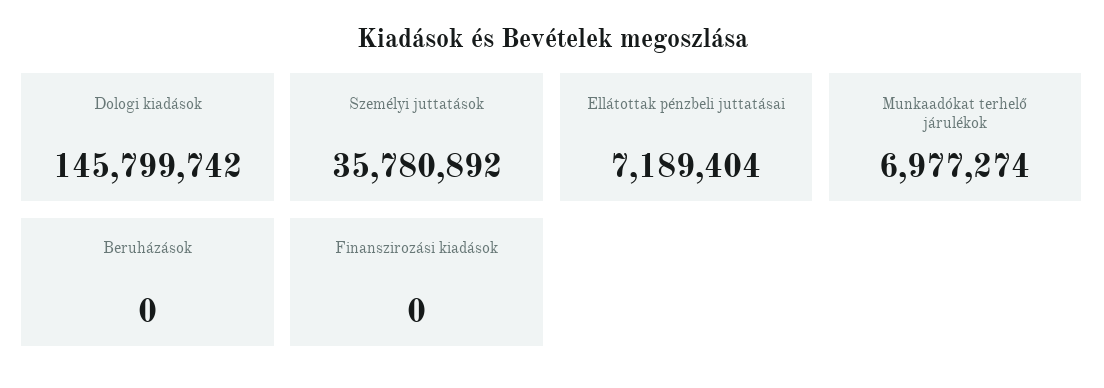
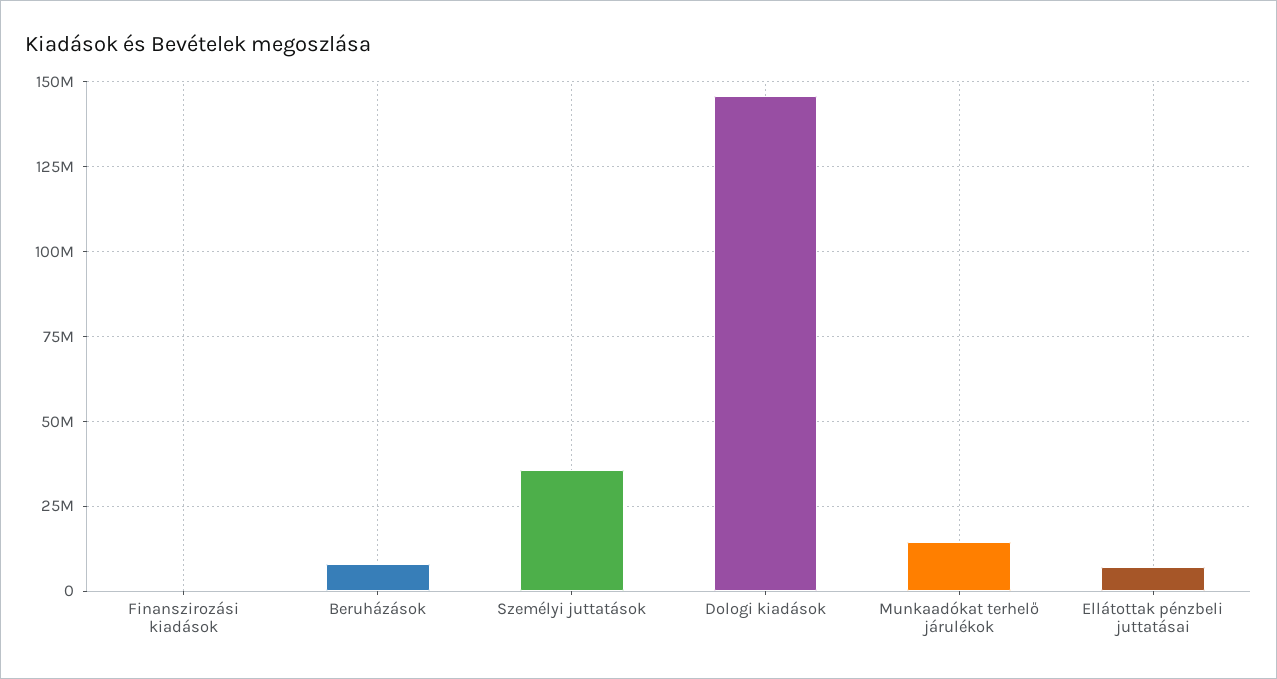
Munkaadókat terhelő járulékok: 6977274 -> 15000000
Beruházások: 0 -> 7500000

